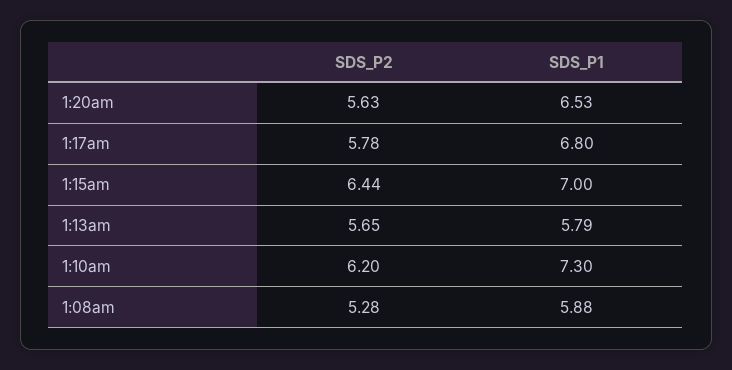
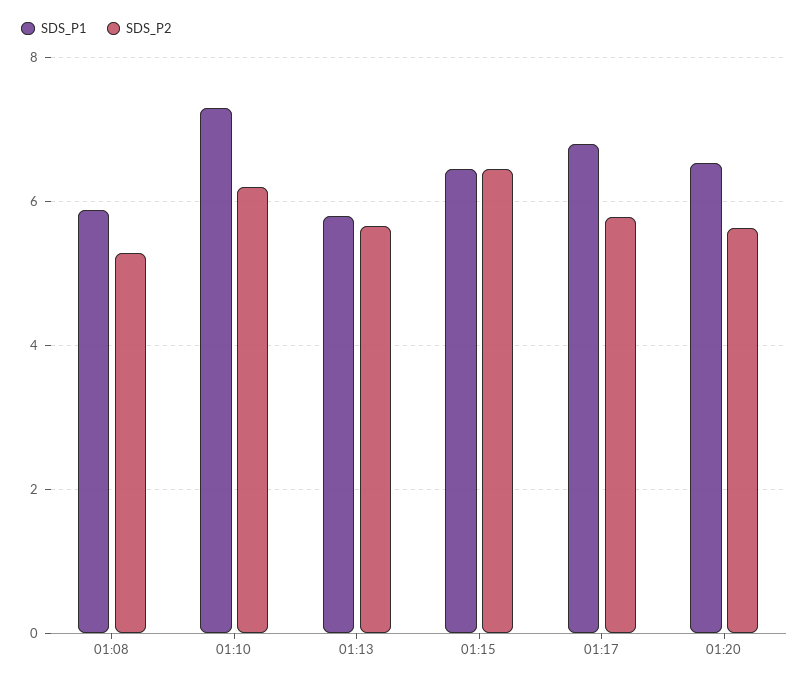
SDS_P1, 1:15am: 7 -> 6.4

